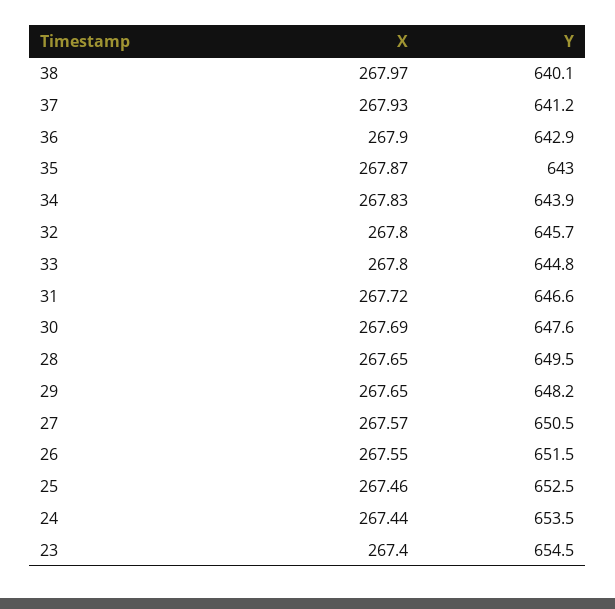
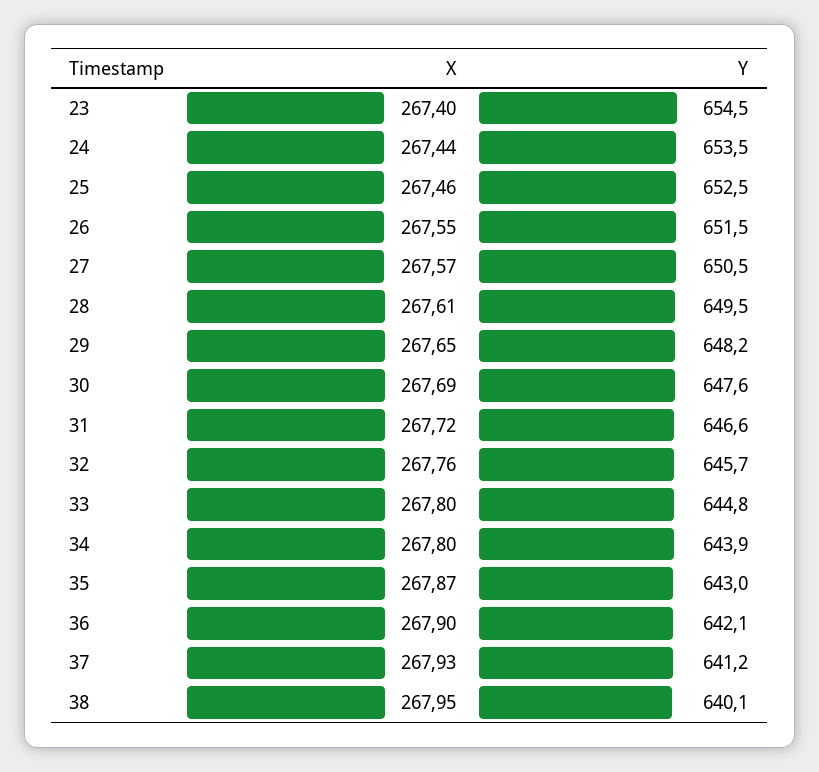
X, 38: 267.97 -> 267.95
Y, 36: 642.9 -> 642.1
X, 34: 267.83 -> 267.8
X, 32: 267.8 -> 267.76
X, 28: 267.65 -> 267.61

